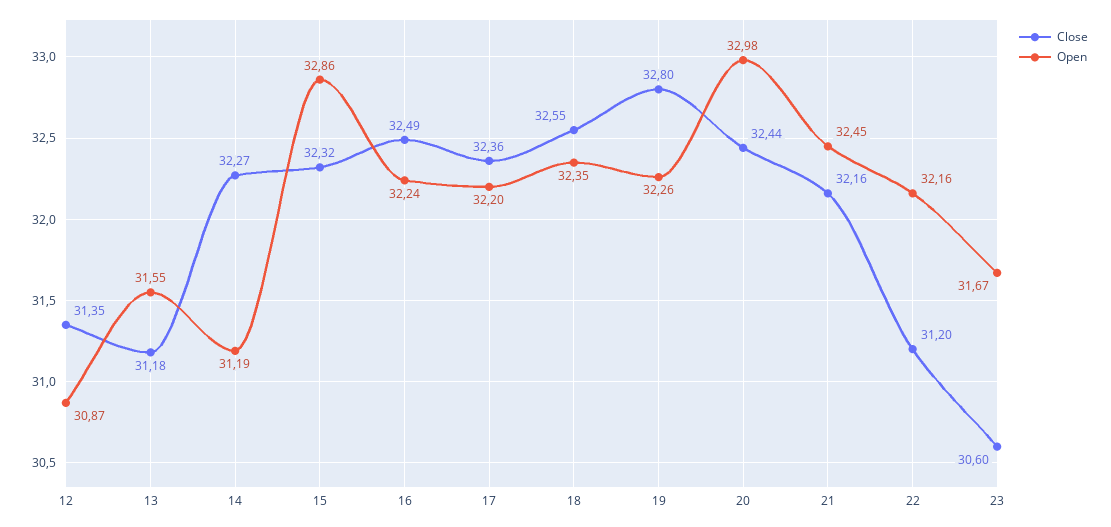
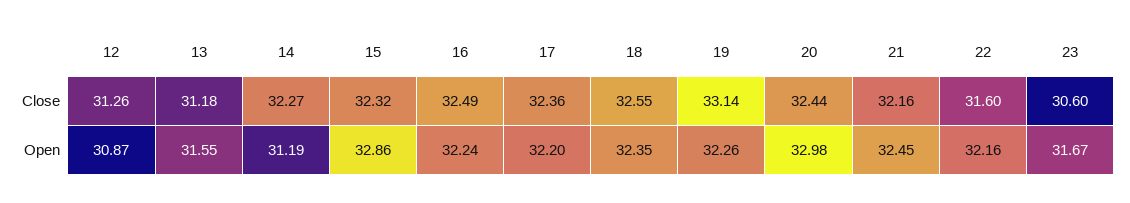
Close, 12: 31.35 -> 31.26
Close, 19: 32.8 -> 33.14
Close, 22: 31.2 -> 31.6

